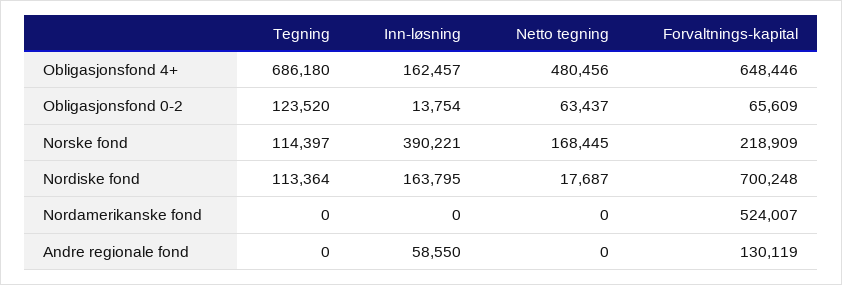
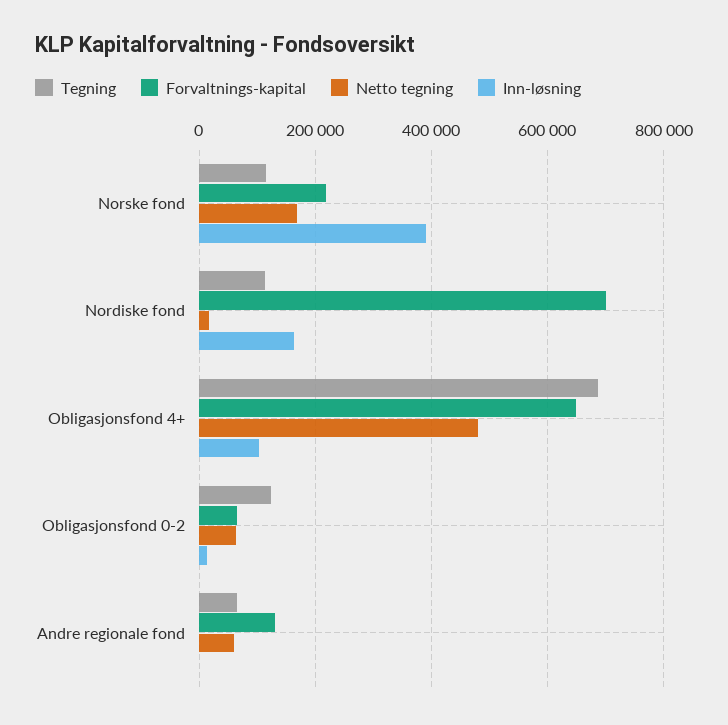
Inn-løsning, Obligasjonsfond 4+: 162457 -> 100000
Tegning, Nordamerikanske fond: 0 -> none
Inn-løsning, Nordamerikanske fond: 0 -> none
Netto tegning, Nordamerikanske fond: 0 -> none
Forvaltnings-kapital, Nordamerikanske fond: 524007 -> none
Tegning, Andre regionale fond: 0 -> 60000
Inn-løsning, Andre regionale fond: 58550 -> 0
Netto tegning, Andre regionale fond: 0 -> 60000

